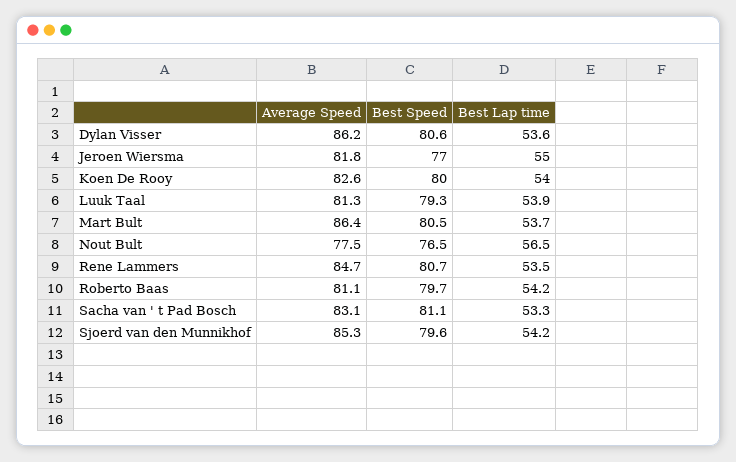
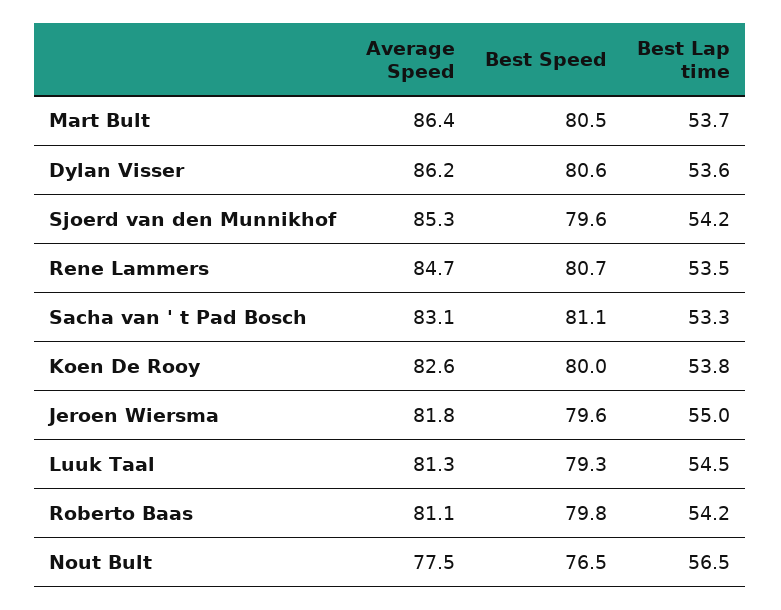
Best Speed, Jeroen Wiersma: 77 -> 79.6
Best Lap time, Koen De Rooy: 54 -> 53.8
Best Lap time, Luuk Taal: 53.9 -> 54.5
Best Speed, Roberto Baas: 79.7 -> 79.8

